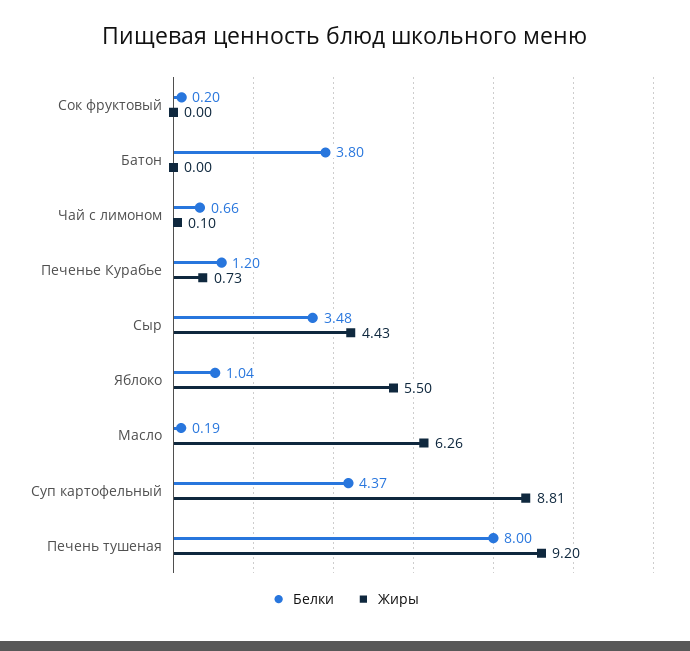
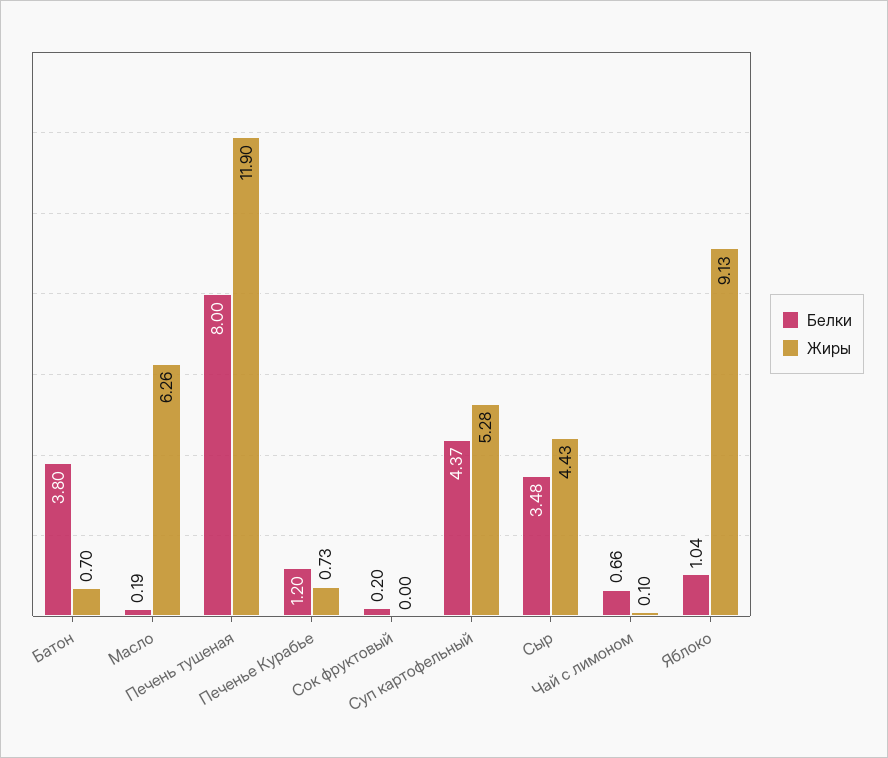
Жиры, Батон: 0 -> 0.7
Жиры, Яблоко: 5.5 -> 9.13
Жиры, Суп картофельный: 8.81 -> 5.28
Жиры, Печень тушеная: 9.2 -> 11.9

